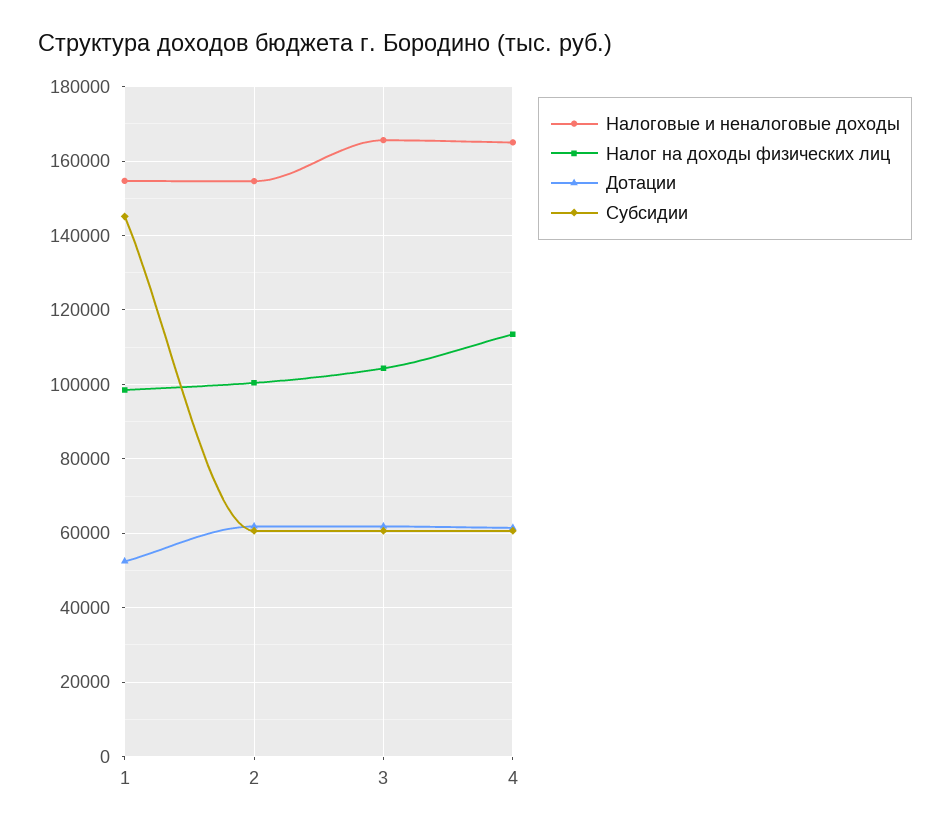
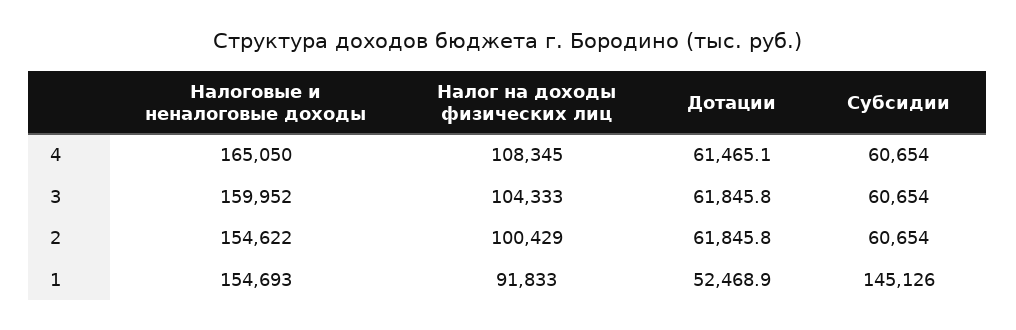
Налог на доходы физических лиц, 1: 98000 -> 91833
Налоговые и неналоговые доходы, 3: 166000 -> 159952
Налог на доходы физических лиц, 4: 114000 -> 108345

